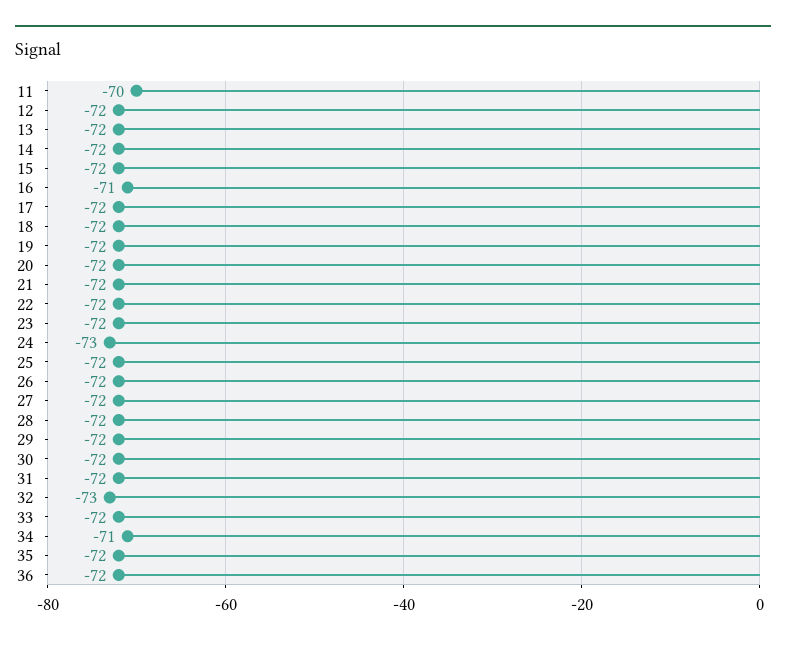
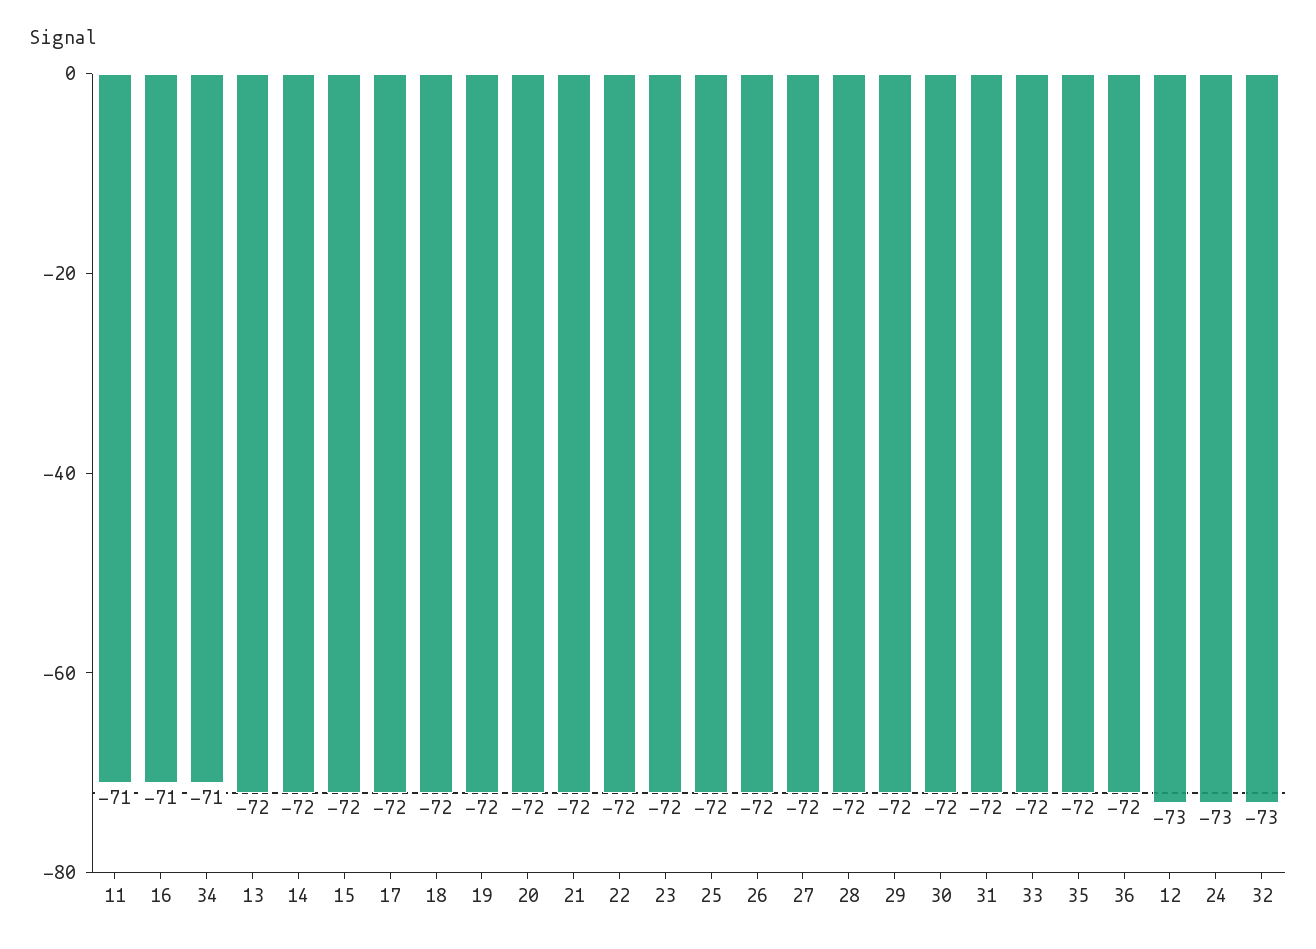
11: -70 -> -71
12: -72 -> -73

